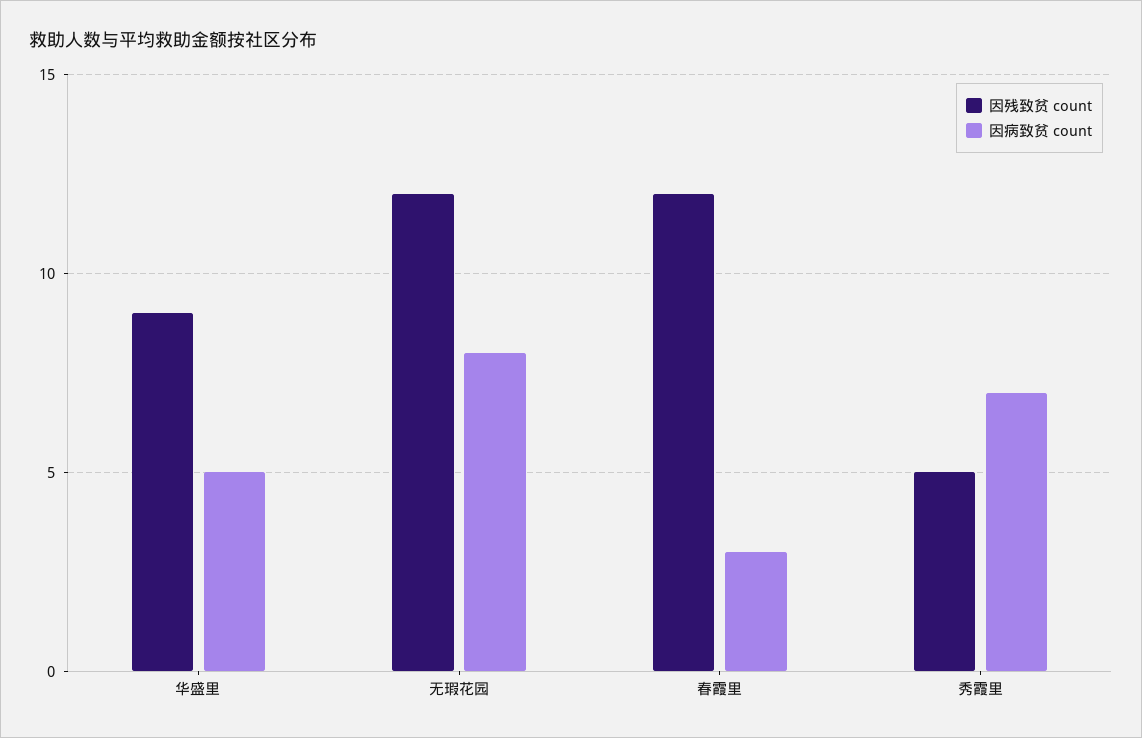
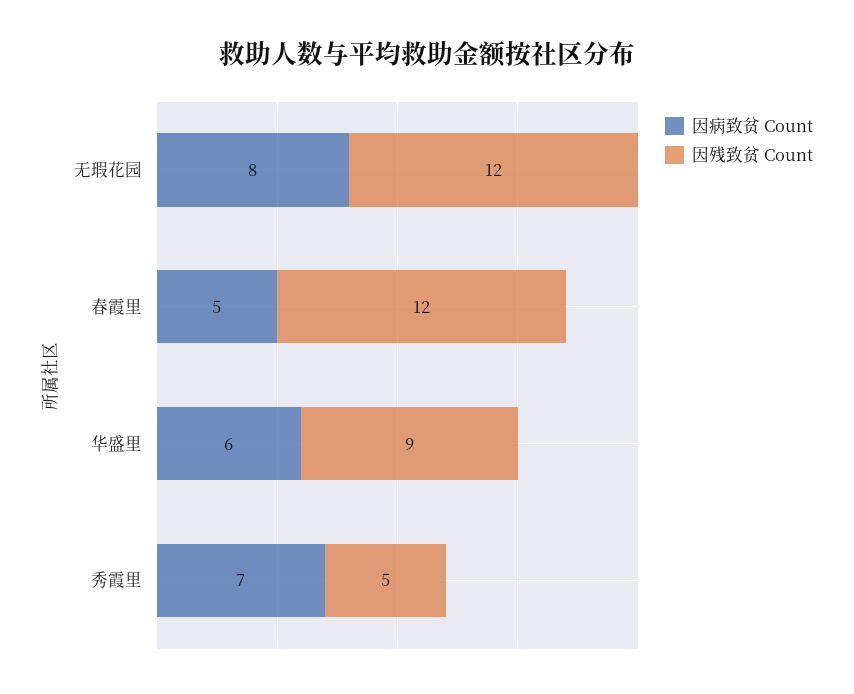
因病致贫 count, 华盛里: 5 -> 6
因病致贫 count, 春霞里: 3 -> 5

